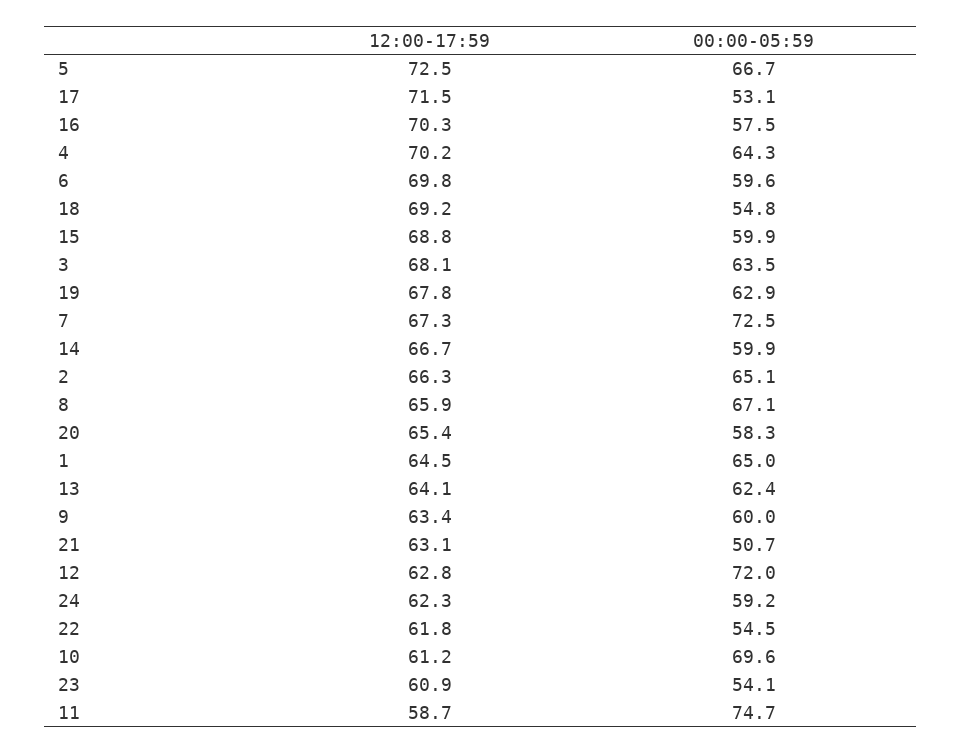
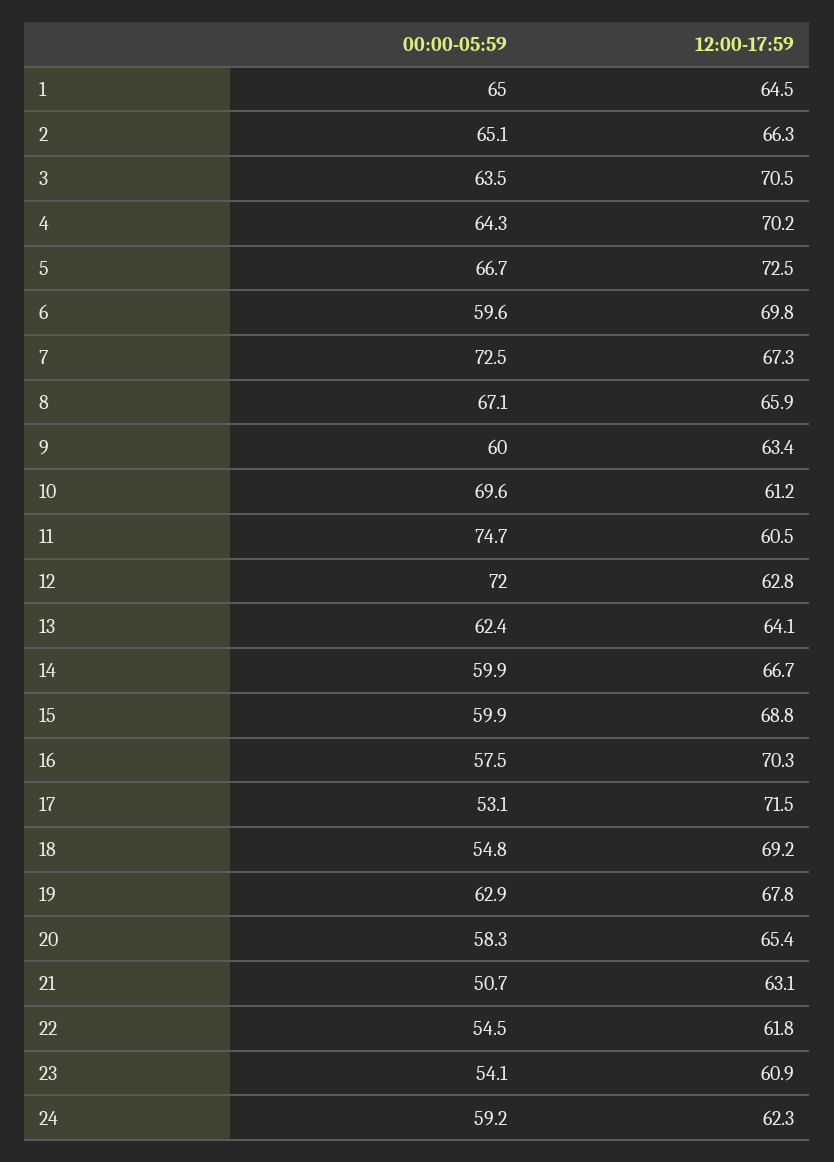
12:00-17:59, 3: 68.1 -> 70.5
12:00-17:59, 11: 58.7 -> 60.5

